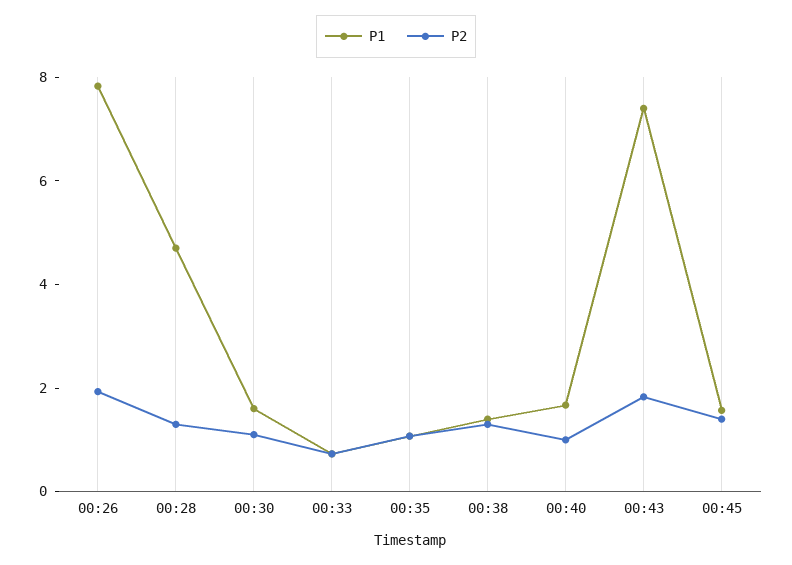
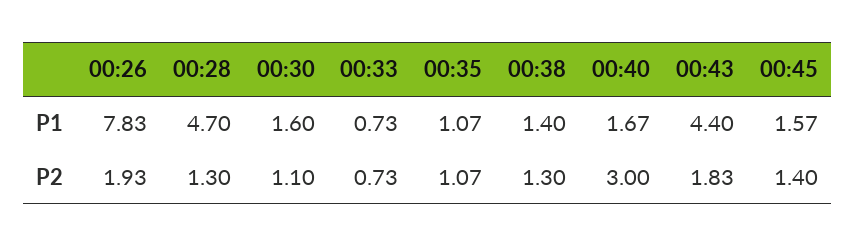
P2, 00:40: 1 -> 3
P1, 00:43: 7.5 -> 4.4

